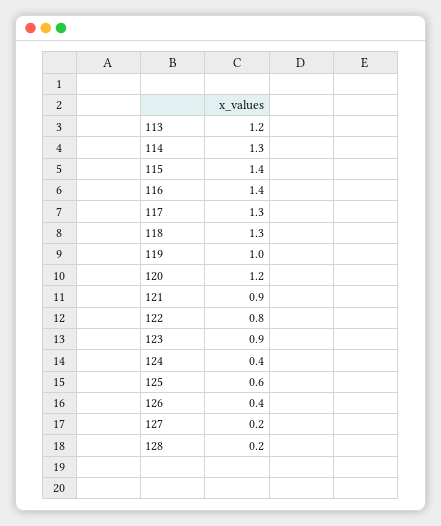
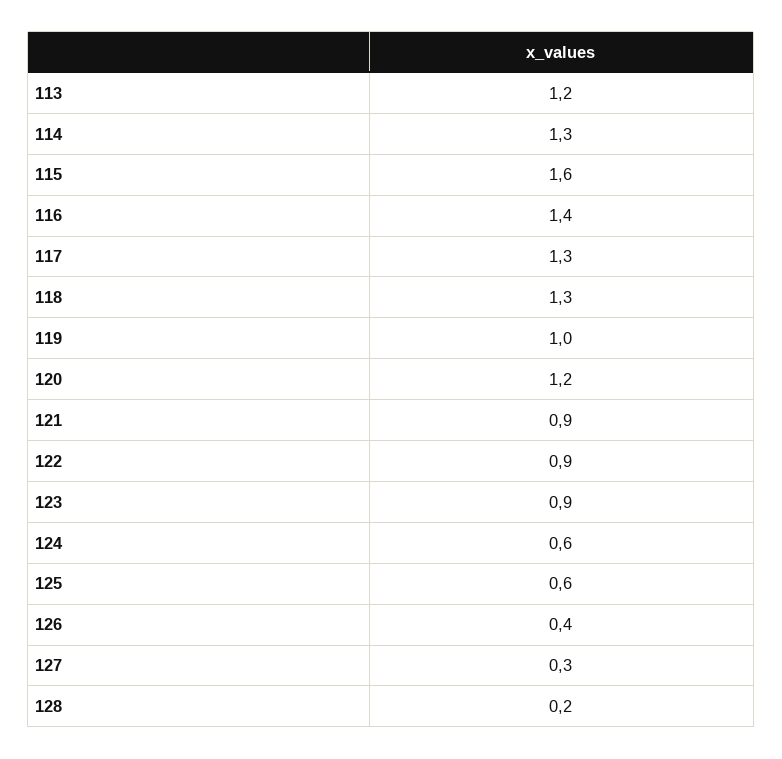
115: 1.4 -> 1.6
122: 0.8 -> 0.9
124: 0.4 -> 0.6
127: 0.2 -> 0.3

